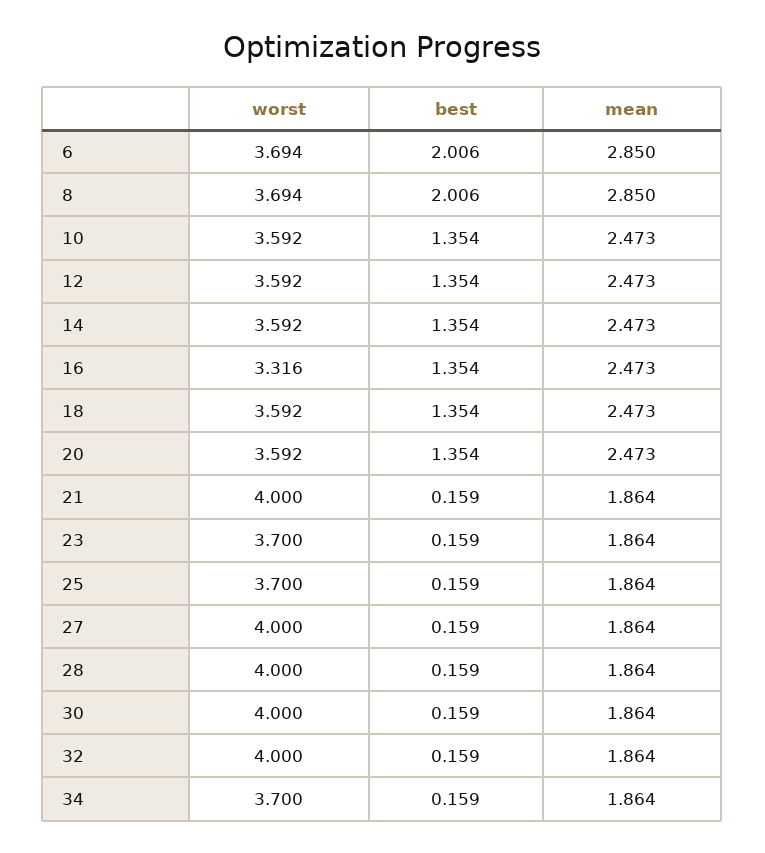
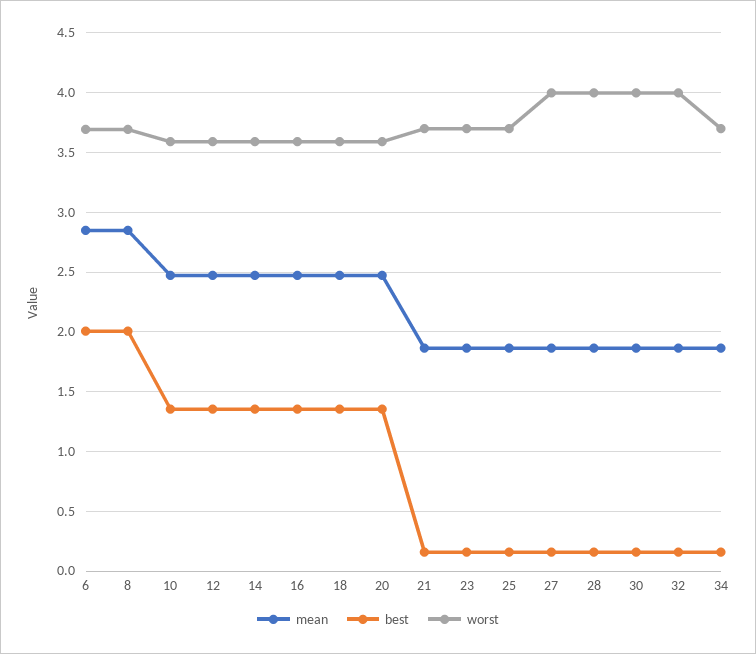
worst, 16: 3.316 -> 3.6
worst, 21: 4 -> 3.7

